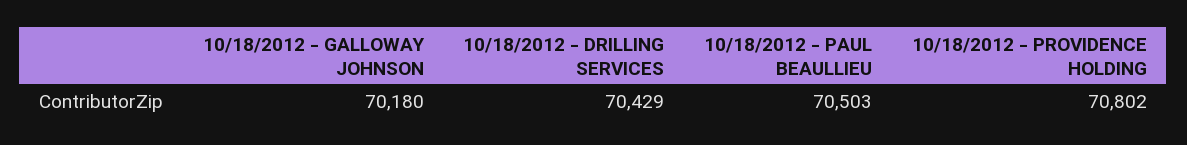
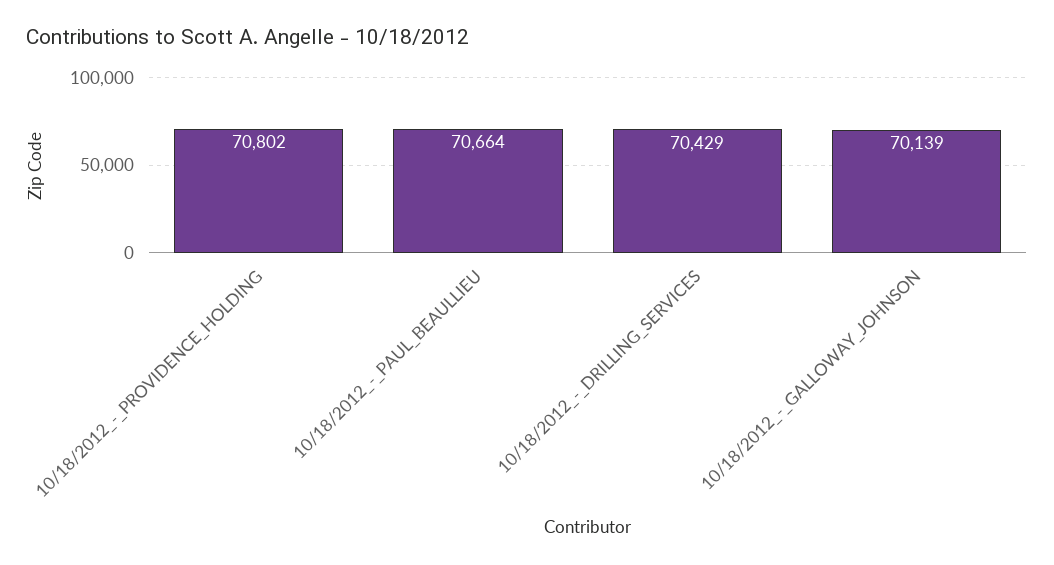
10/18/2012 - GALLOWAY JOHNSON: 70180 -> 70139
10/18/2012 - PAUL BEAULLIEU: 70503 -> 70664

